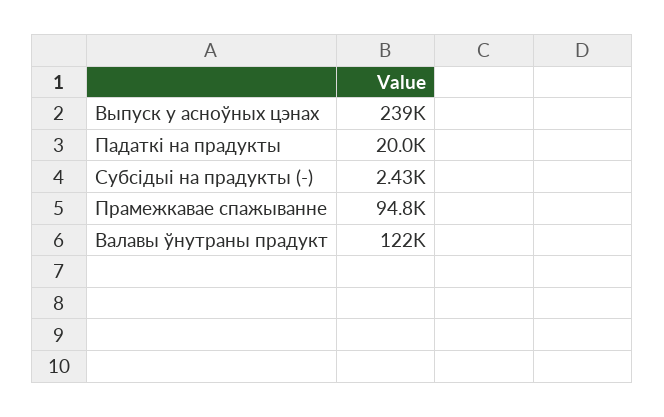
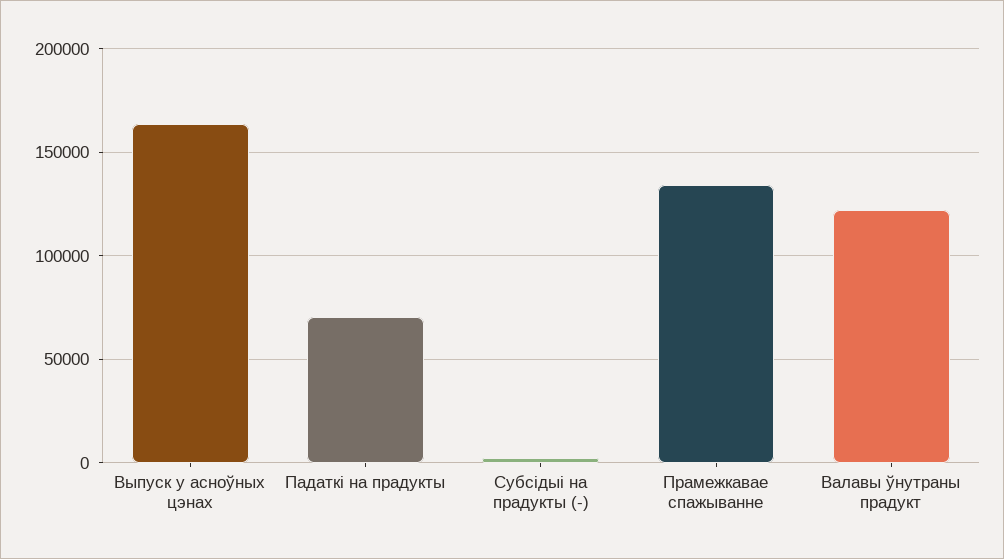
Выпуск у асноўных цэнах: 239000 -> 165000
Падаткі на прадукты: 20000 -> 70000
Прамежкавае спажыванне: 94800 -> 135000

